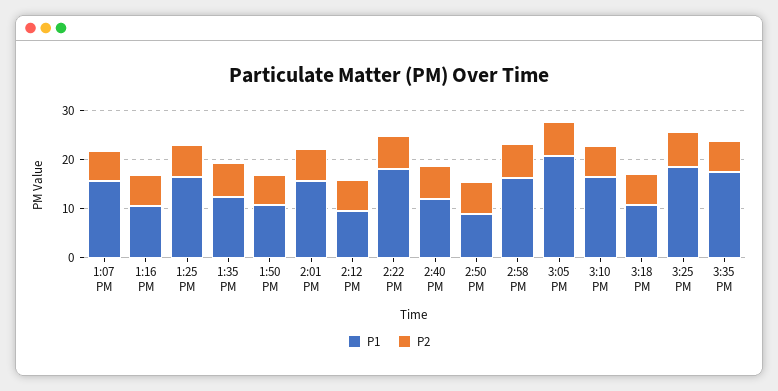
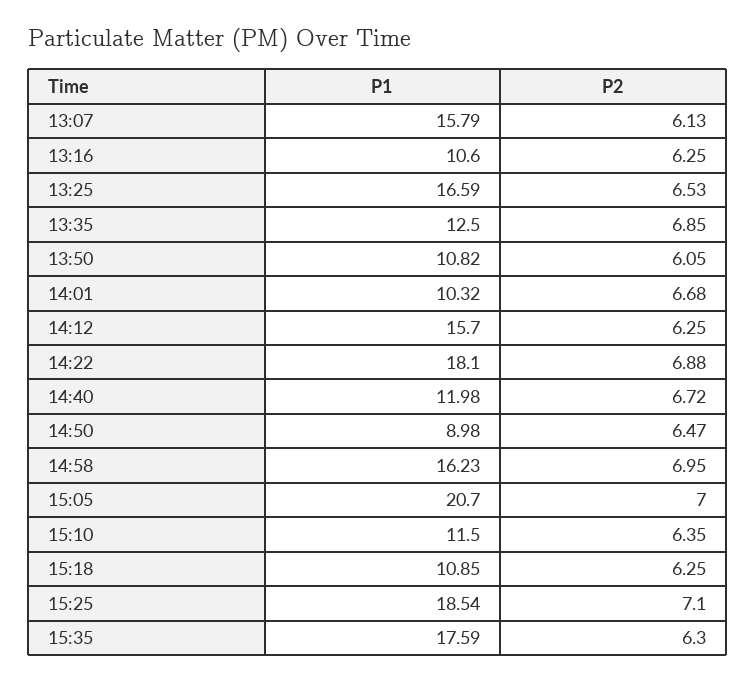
P1, 2:01 PM: 16 -> 10.32
P1, 2:12 PM: 10 -> 15.7
P1, 3:10 PM: 16 -> 11.5

